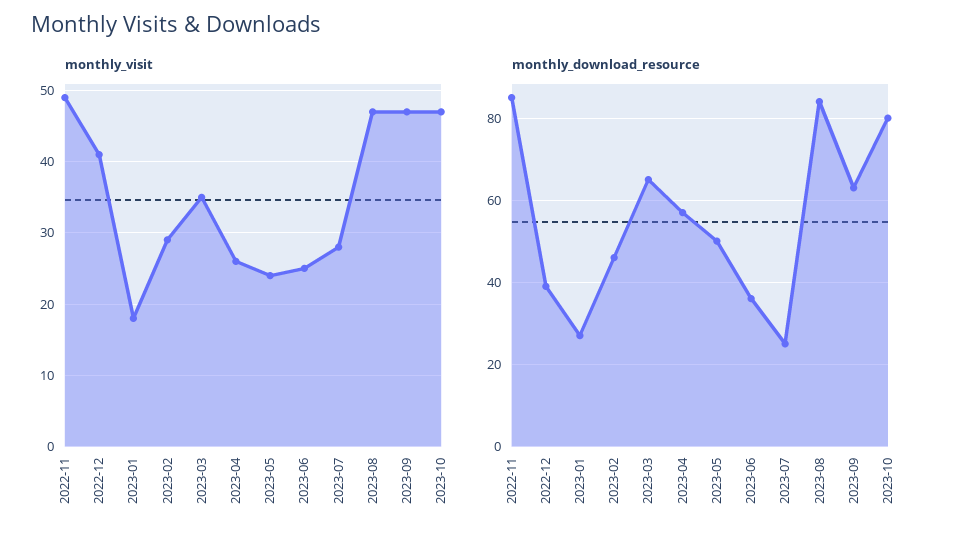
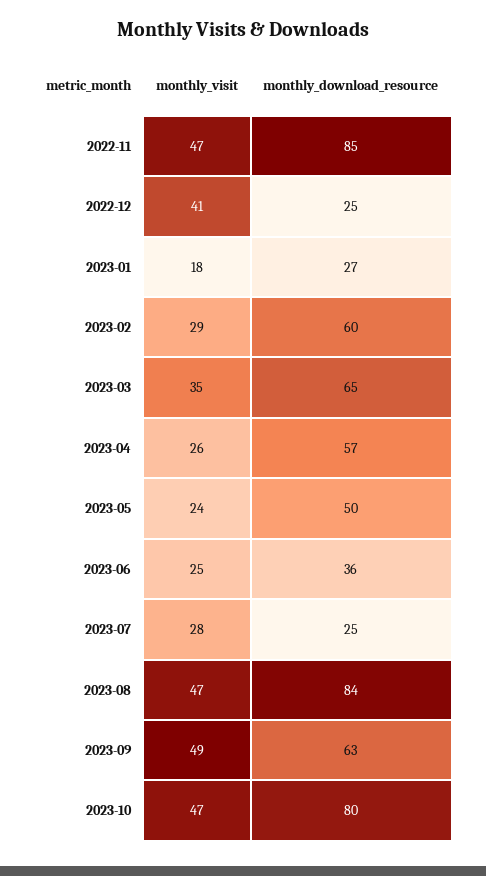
monthly_visit, 2022-11: 49 -> 47
monthly_visit, 2023-09: 47 -> 49
monthly_download_resource, 2022-12: 40 -> 25
monthly_download_resource, 2023-02: 45 -> 60

